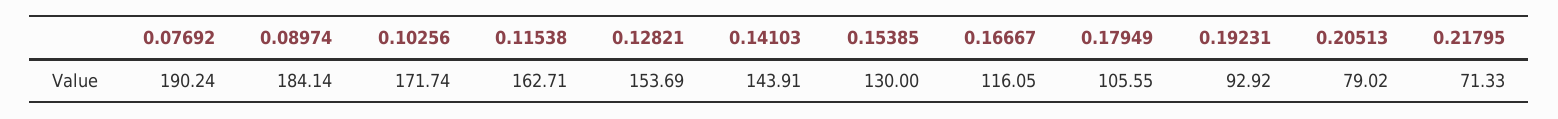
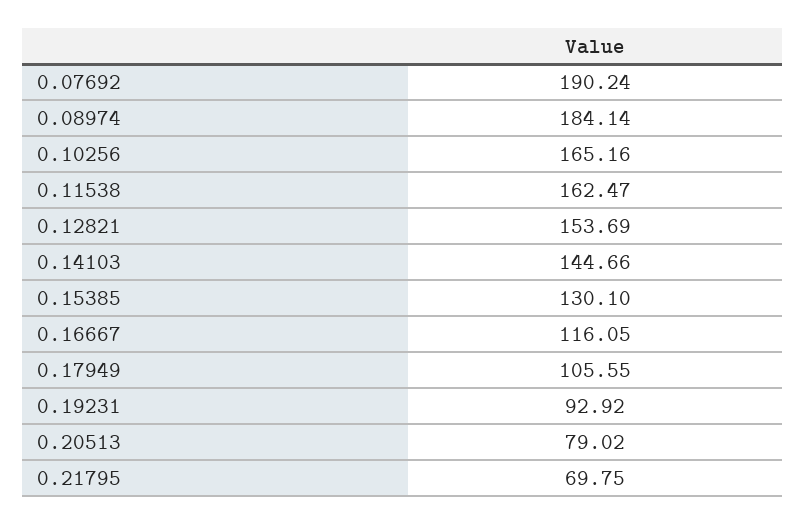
0.10256: 171.74 -> 165.16
0.11538: 162.71 -> 162.47
0.14103: 143.91 -> 144.66
0.15385: 130 -> 130.1
0.21795: 71.33 -> 69.75

